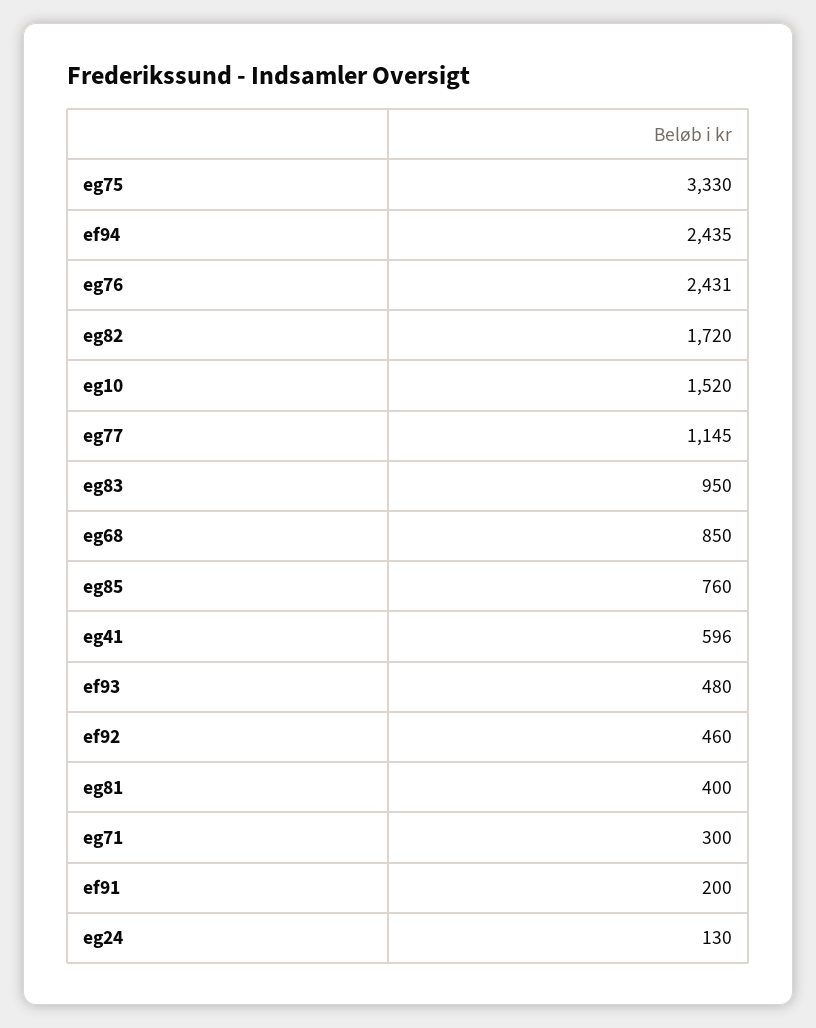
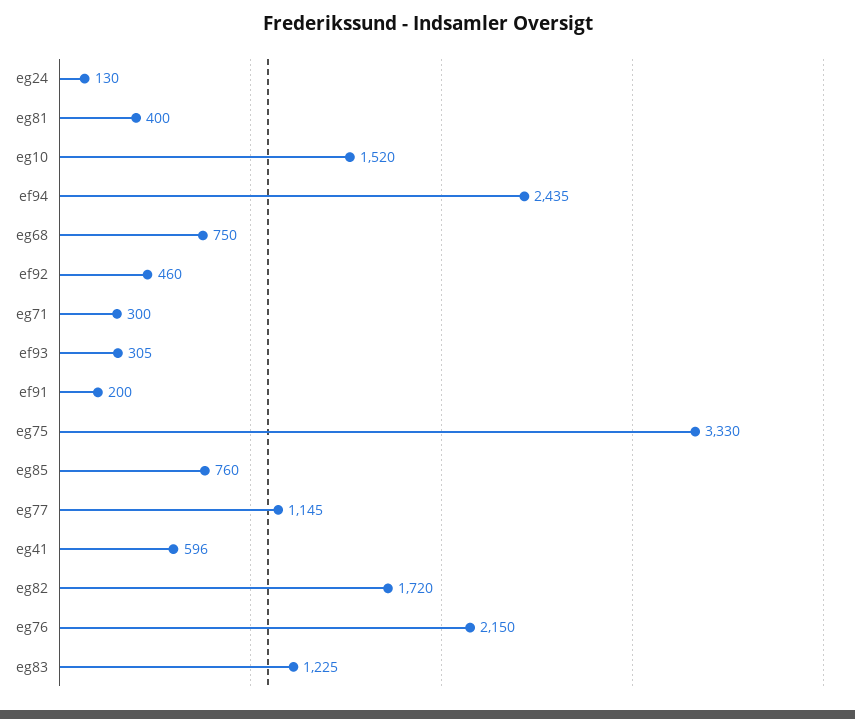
eg76: 2431 -> 2150
eg83: 950 -> 1225
eg68: 850 -> 750
ef93: 480 -> 305

